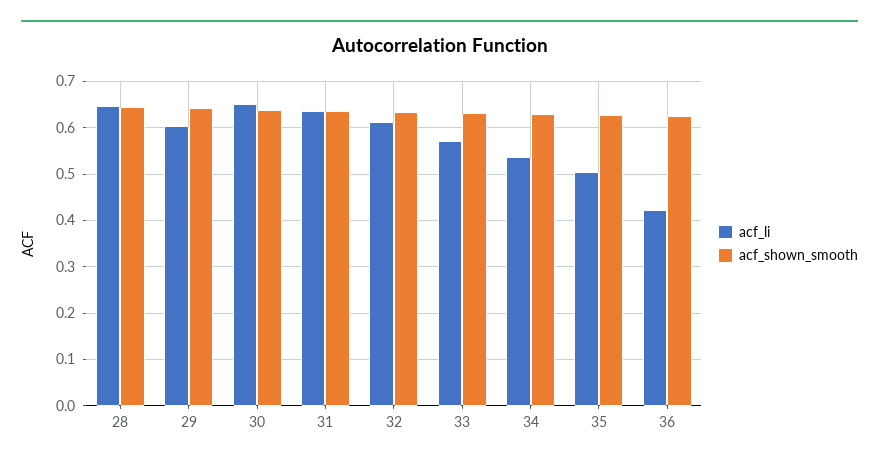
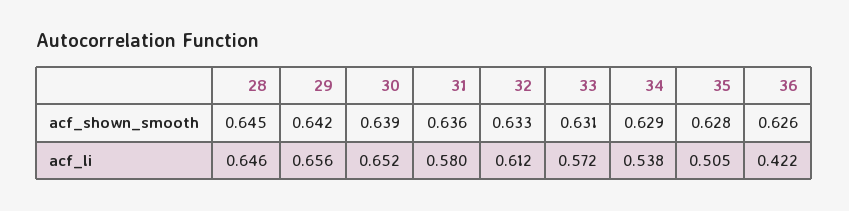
acf_li, 29: 0.6 -> 0.656
acf_li, 31: 0.64 -> 0.58

